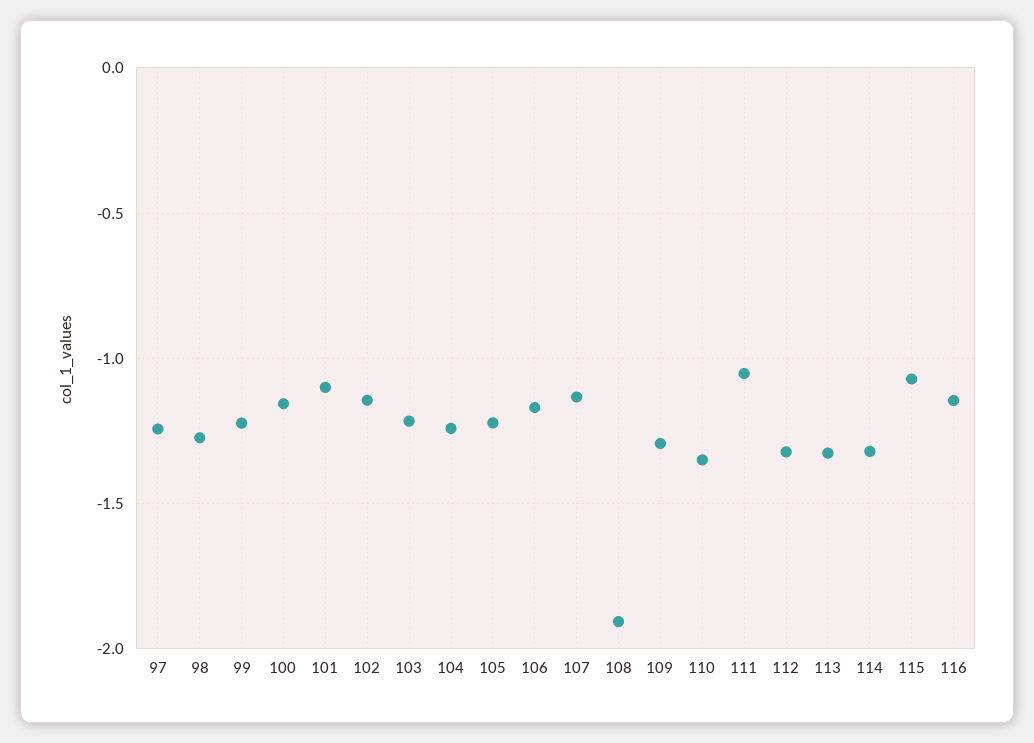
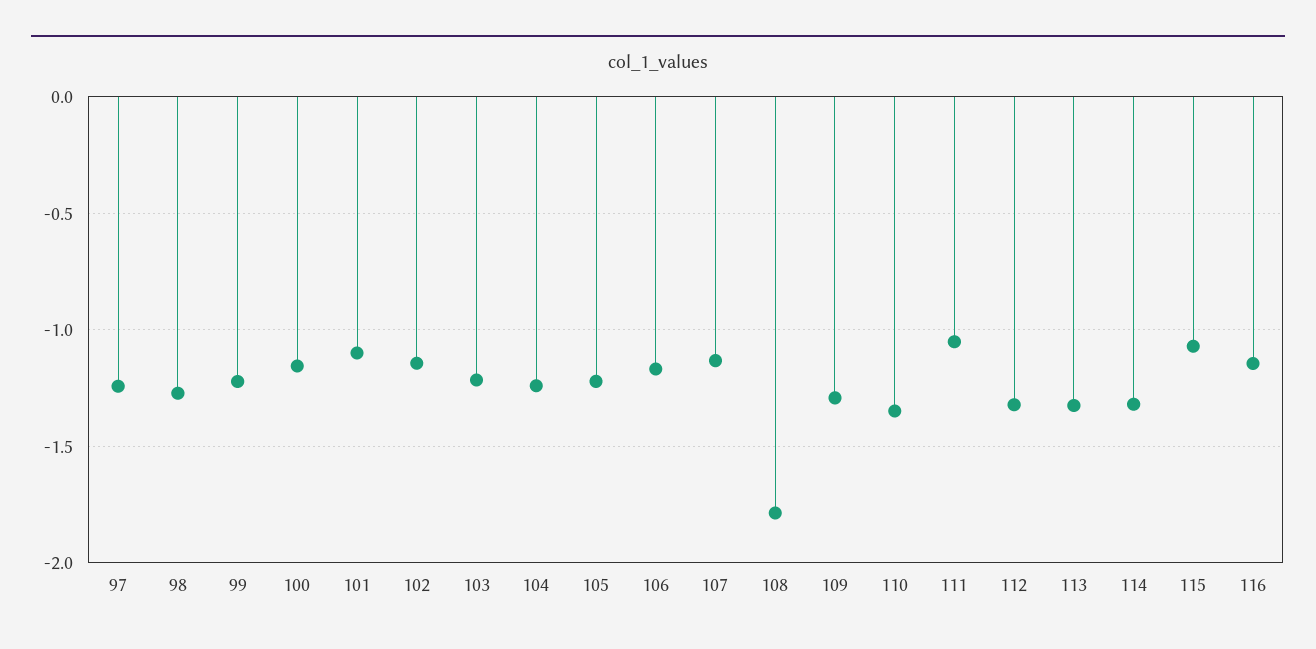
108: -1.9 -> -1.8

